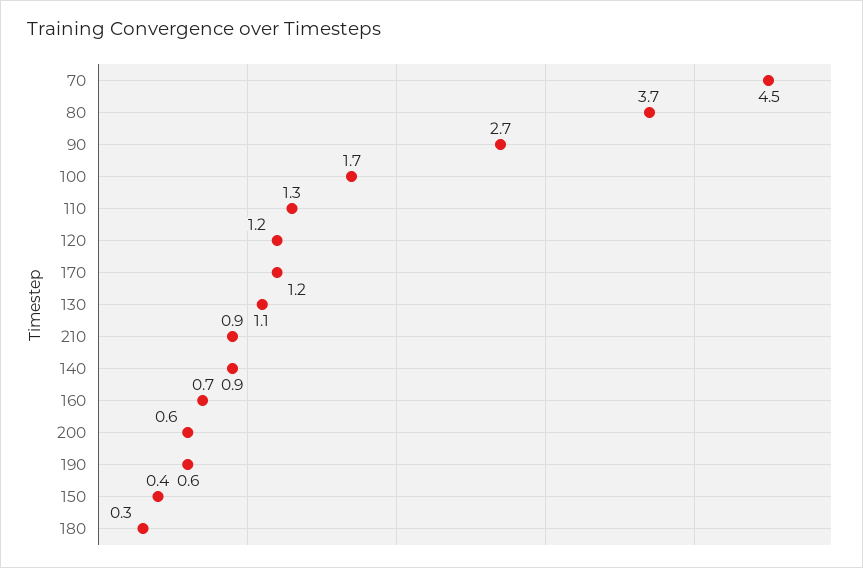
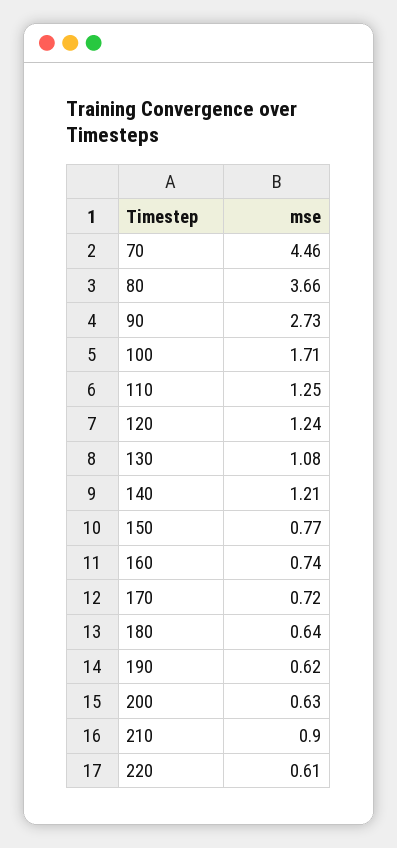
170: 1.2 -> 0.72
140: 0.9 -> 1.21
150: 0.4 -> 0.77
180: 0.3 -> 0.64
220: none -> 0.61

